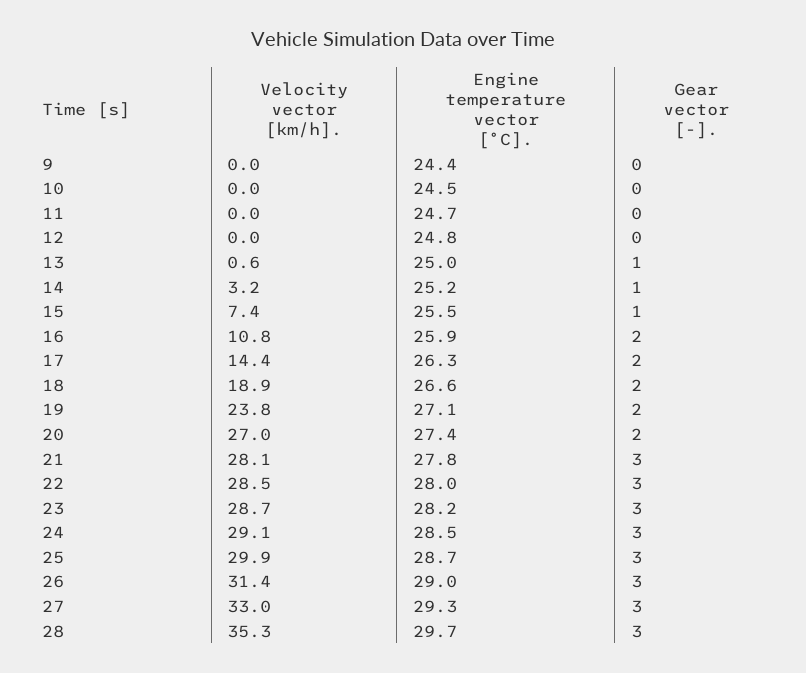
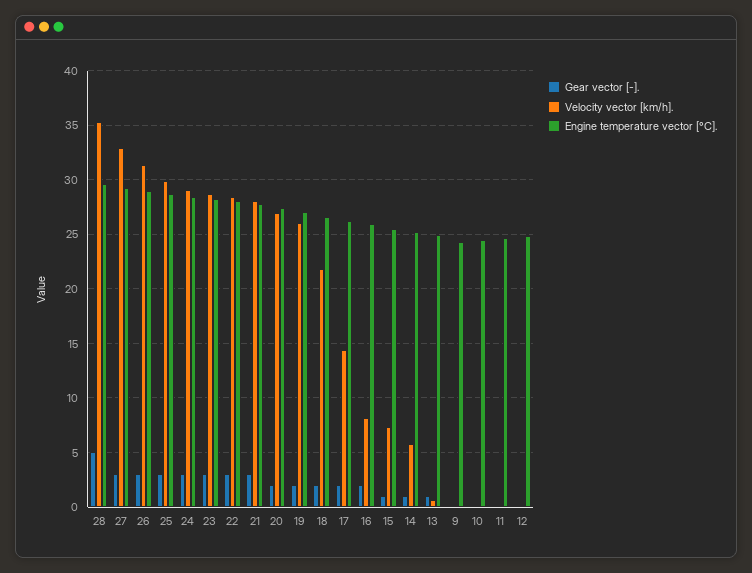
Velocity vector [km/h]., 14: 3.2 -> 6
Velocity vector [km/h]., 16: 10.8 -> 8
Velocity vector [km/h]., 18: 18.9 -> 22
Velocity vector [km/h]., 19: 23.8 -> 26
Gear vector [-]., 28: 3 -> 5

